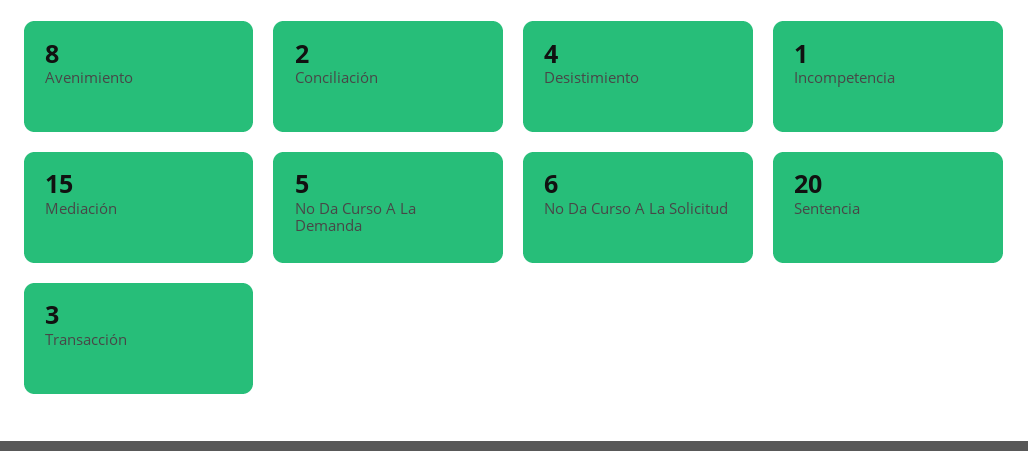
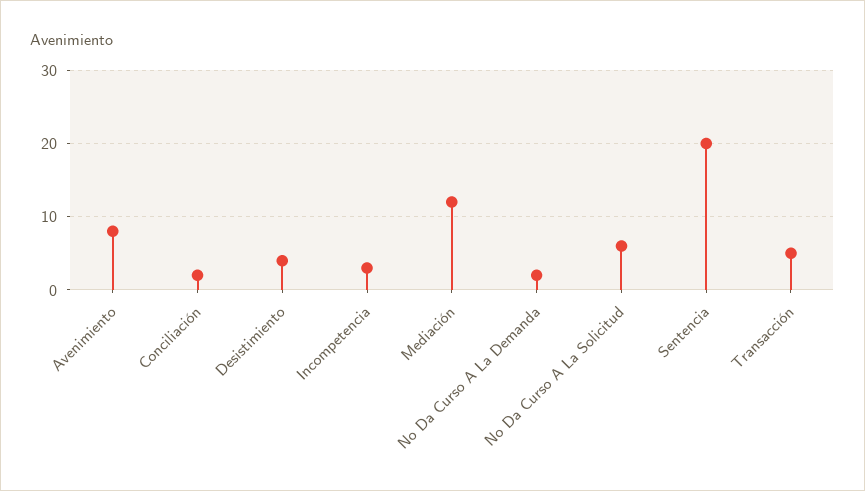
Incompetencia: 1 -> 3
Mediación: 15 -> 12
No Da Curso A La Demanda: 5 -> 2
Transacción: 3 -> 5

